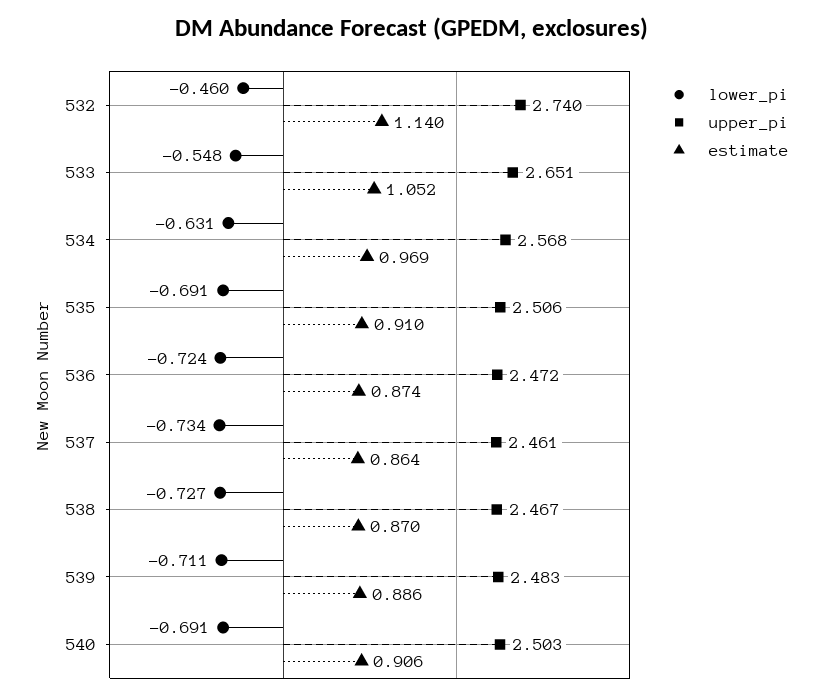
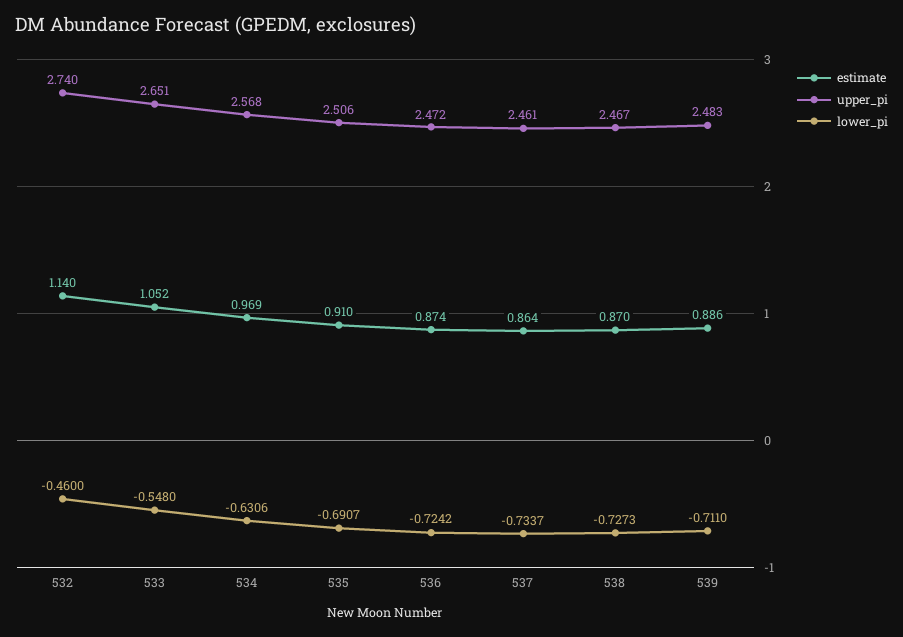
lower_pi, 540: -0.691 -> none
upper_pi, 540: 2.503 -> none
estimate, 540: 0.906 -> none

